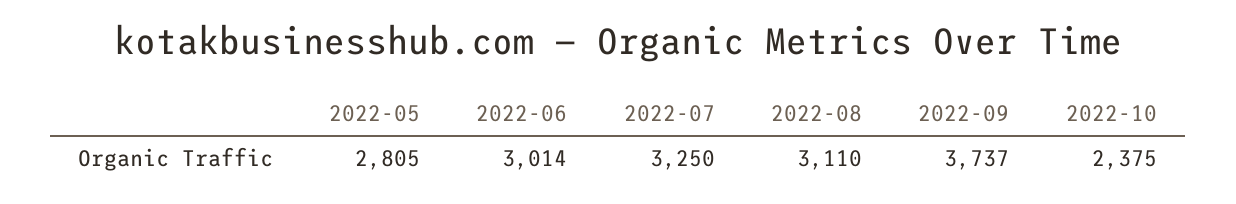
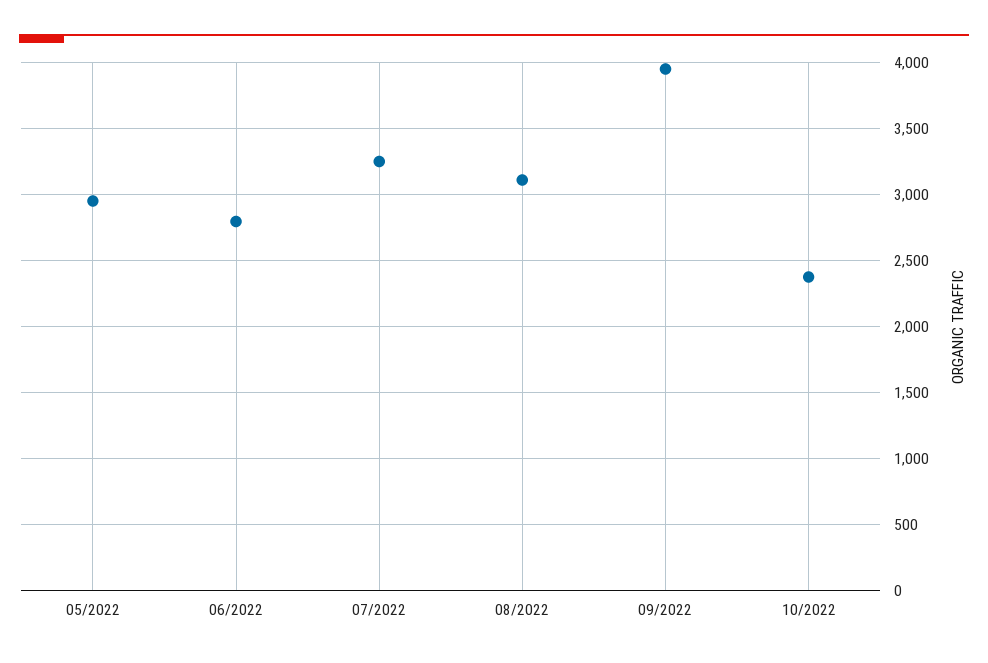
2022-05: 2805 -> 2950
2022-06: 3014 -> 2800
2022-09: 3737 -> 3950

